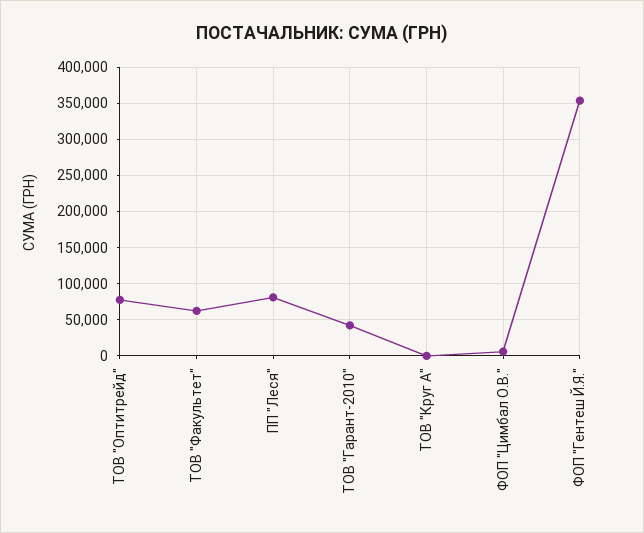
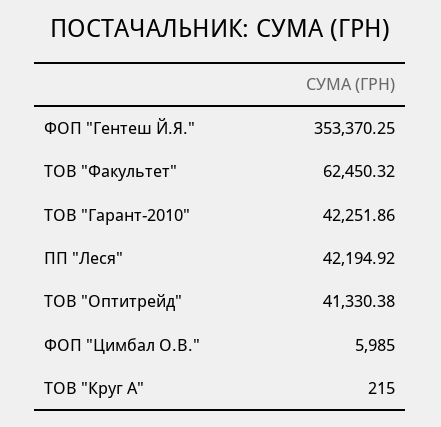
ТОВ "Оптитрейд": 80000 -> 41330.38
ПП "Леся": 80000 -> 42194.92

